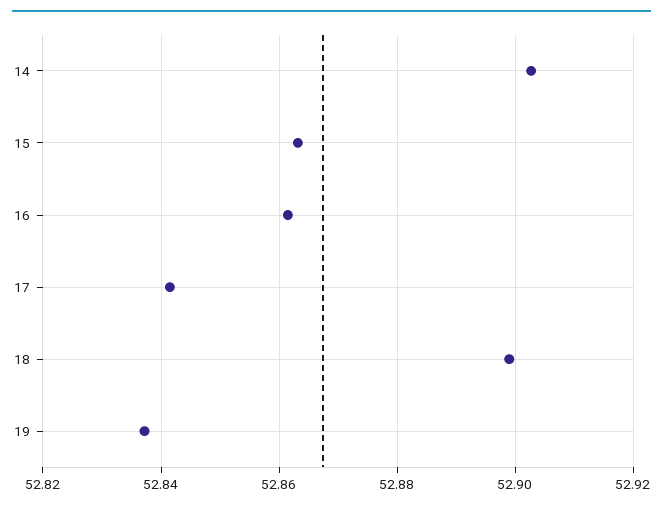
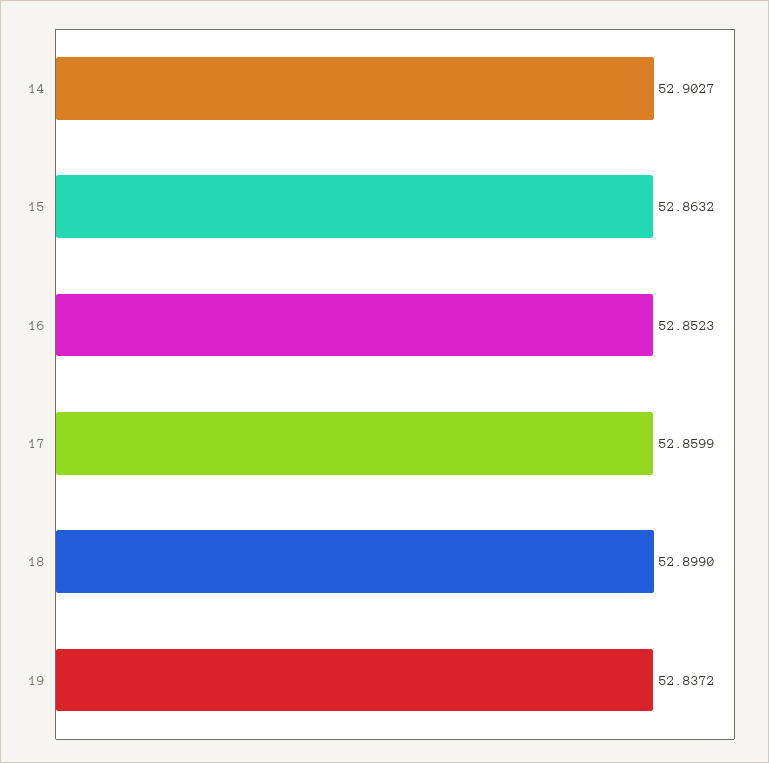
16: 52.862 -> 52.8523
17: 52.842 -> 52.8599

